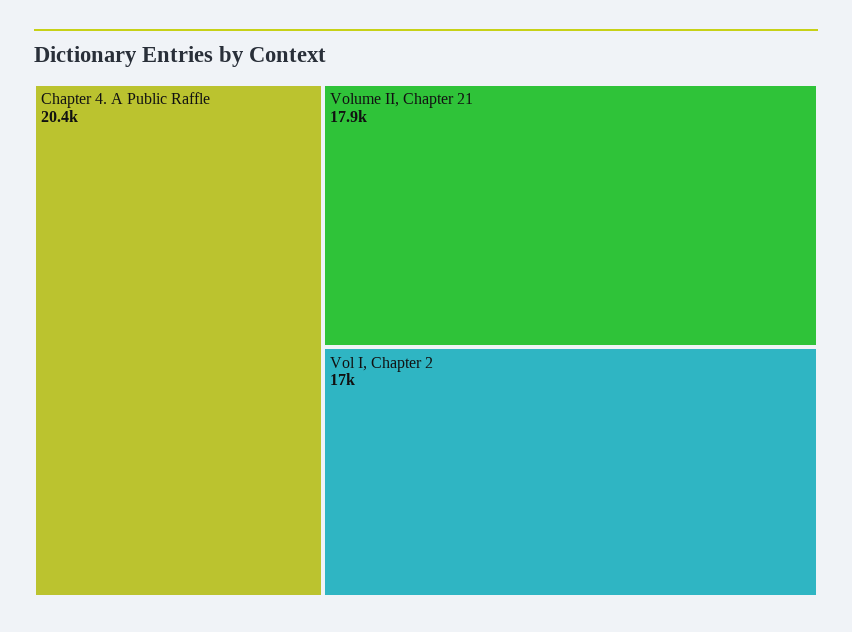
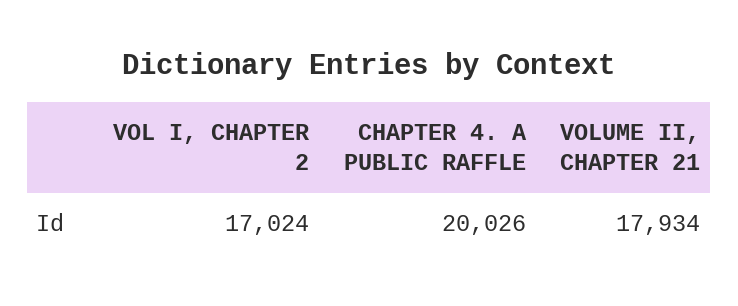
Chapter 4. A Public Raffle: 20400 -> 20026

